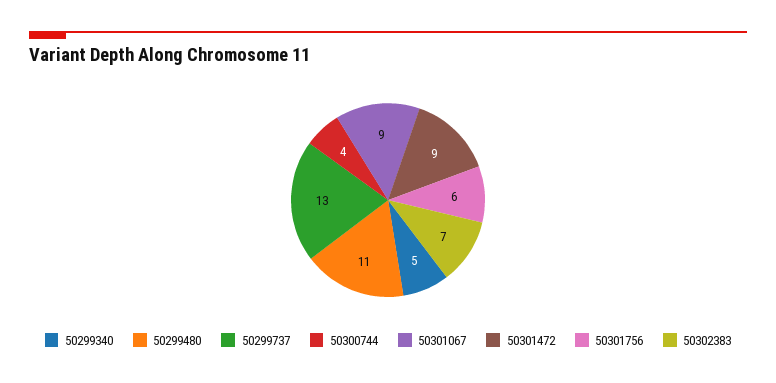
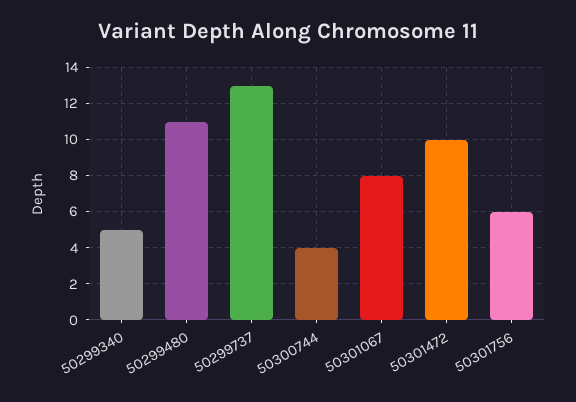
50301067: 9 -> 8
50301472: 9 -> 10
50302383: 7 -> none

